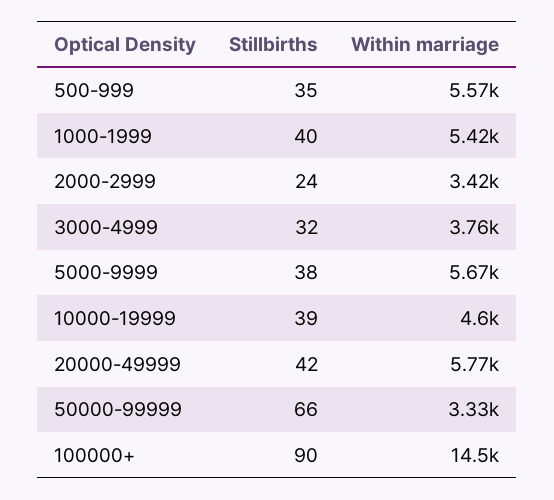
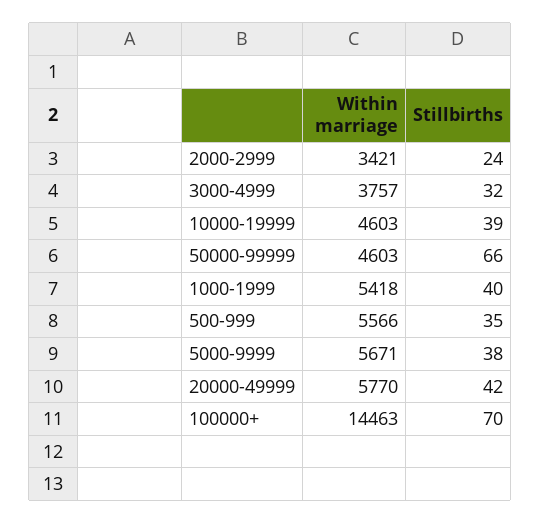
Within marriage, 50000-99999: 3330 -> 4603
Stillbirths, 100000+: 90 -> 70

